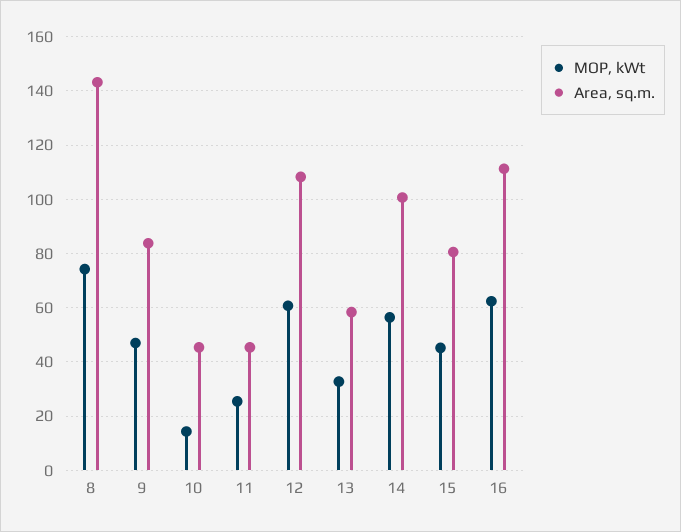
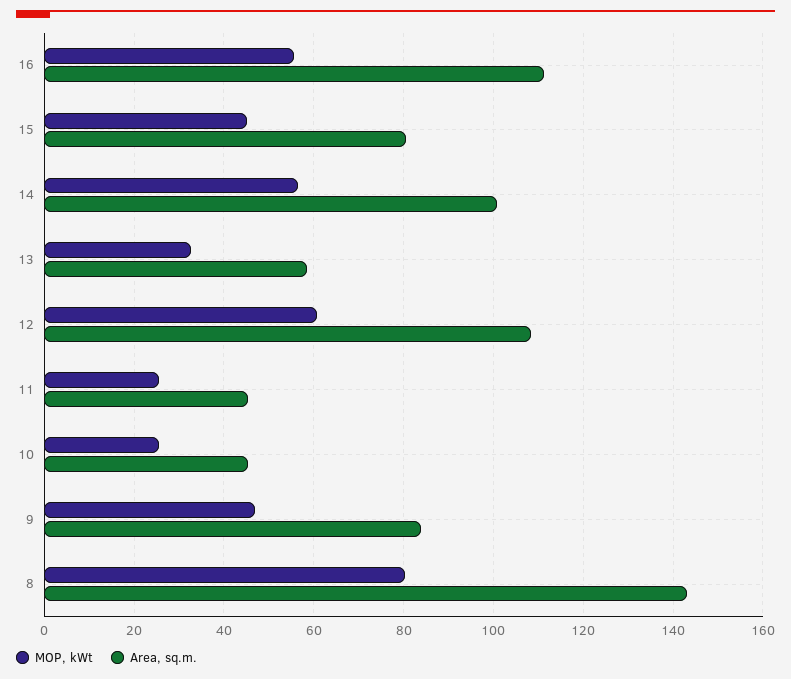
MOP, kWt, 8: 75 -> 80
MOP, kWt, 10: 15 -> 26
MOP, kWt, 16: 62.5 -> 56

